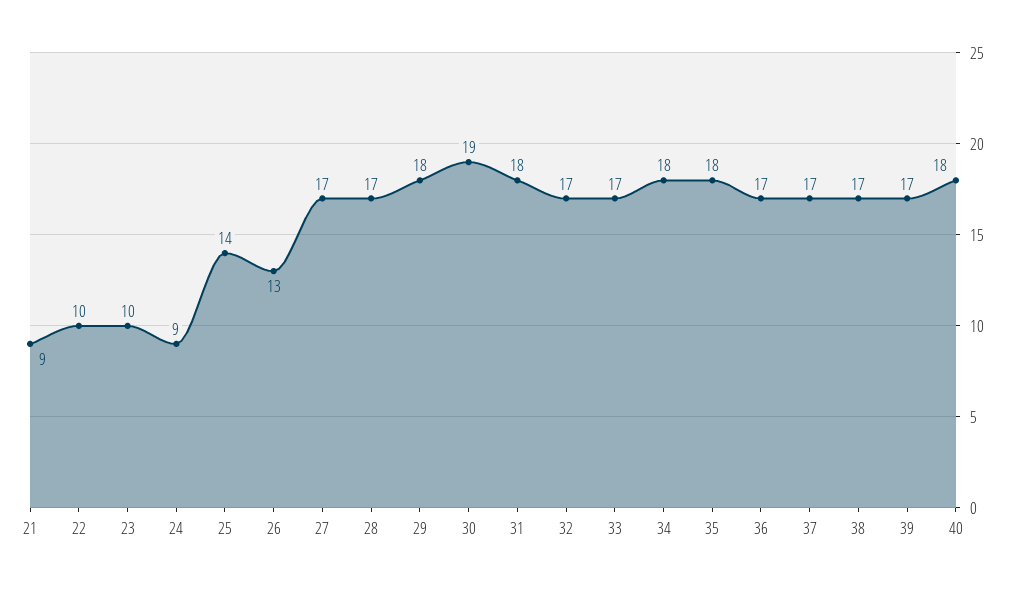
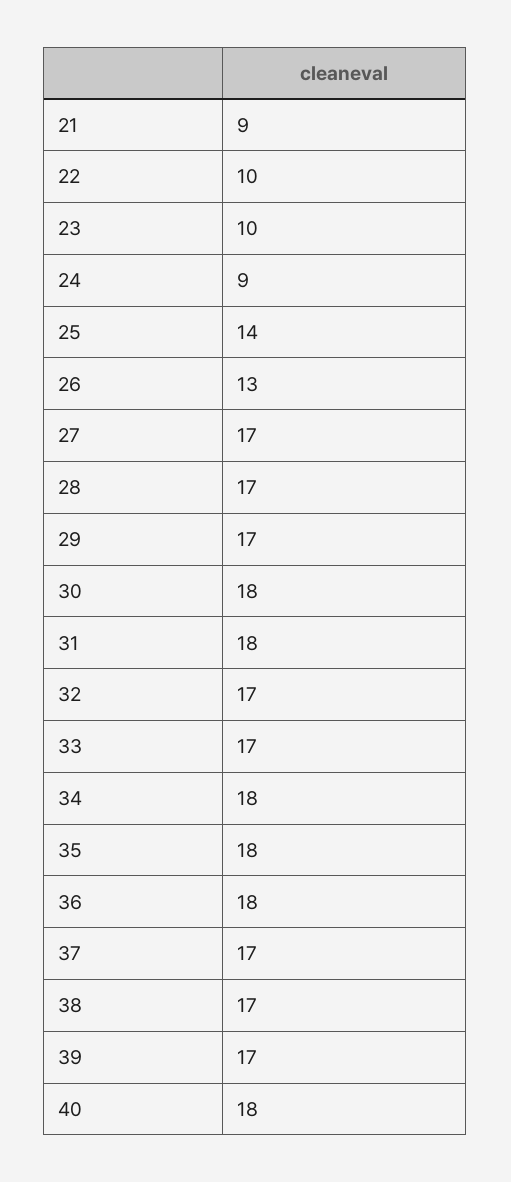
29: 18 -> 17
30: 19 -> 18
36: 17 -> 18

